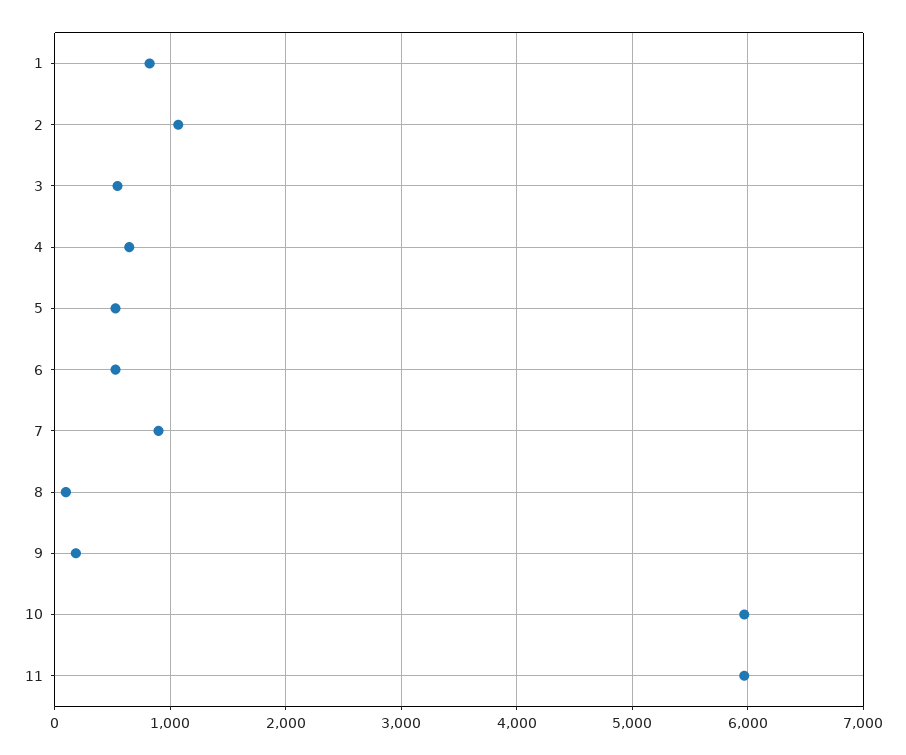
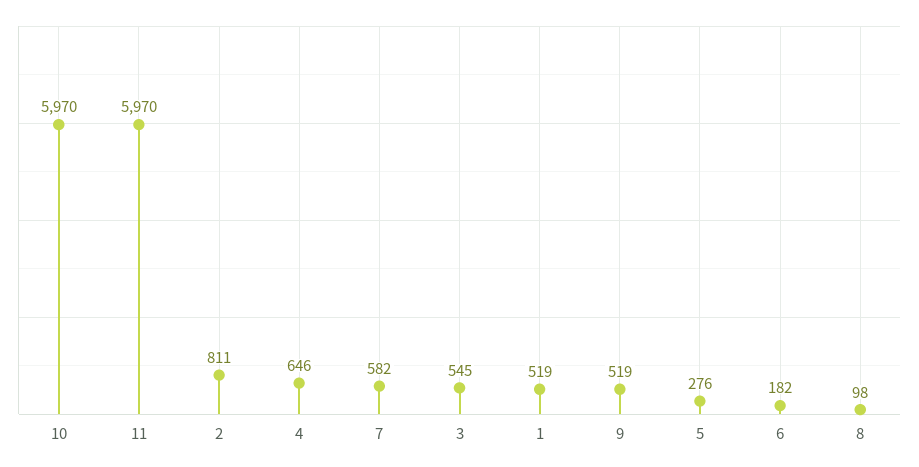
1: 800 -> 519
2: 1100 -> 811
5: 500 -> 276
6: 500 -> 182
7: 900 -> 582
9: 200 -> 519

